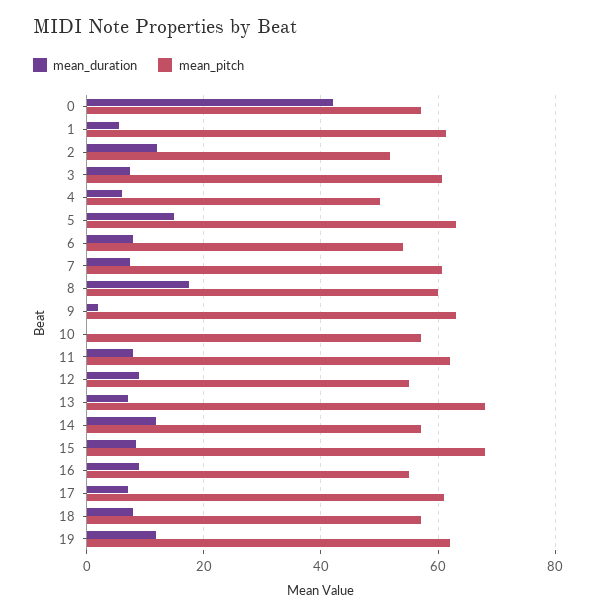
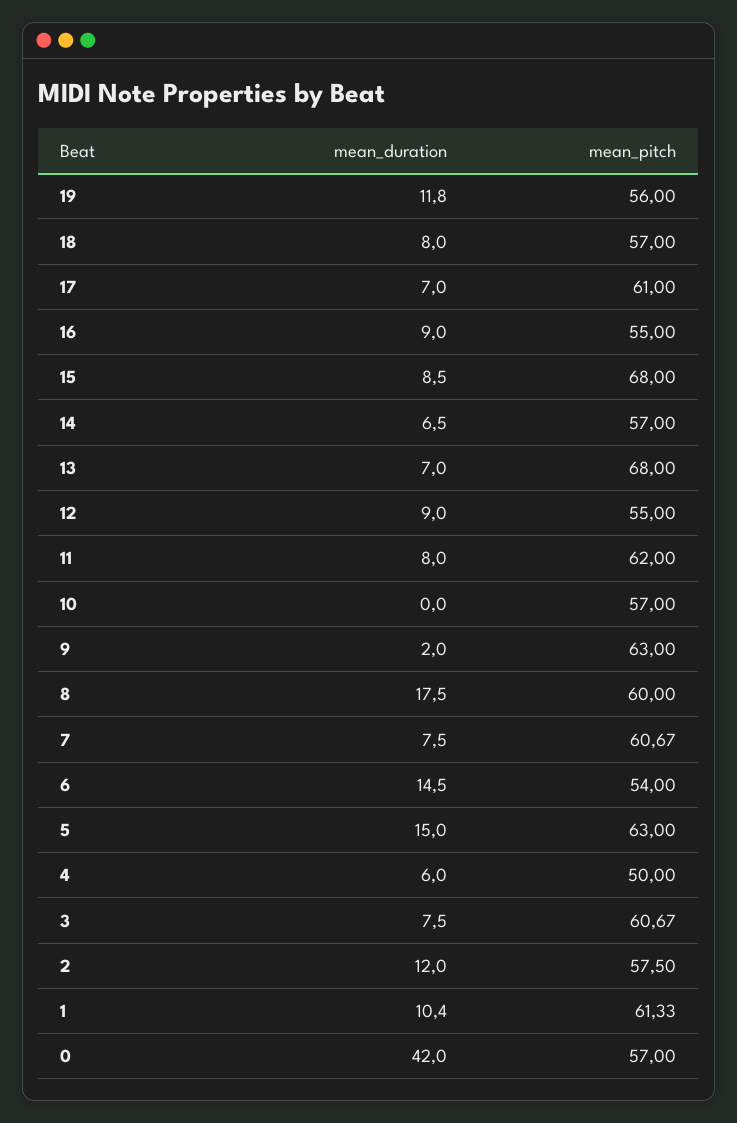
mean_duration, 1: 6 -> 10.4
mean_pitch, 2: 52 -> 57.5
mean_duration, 6: 8 -> 14.5
mean_duration, 14: 12 -> 6.5
mean_pitch, 19: 62 -> 56

